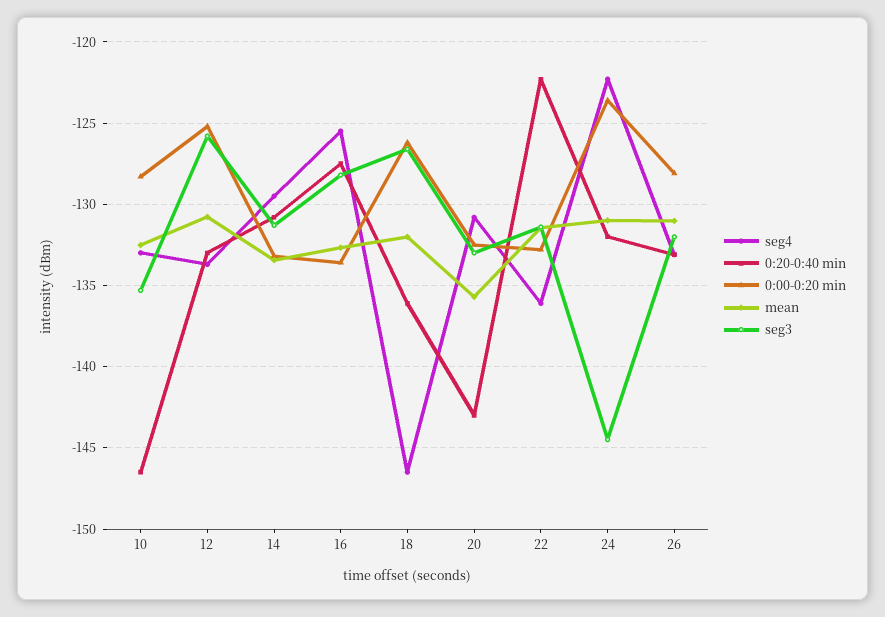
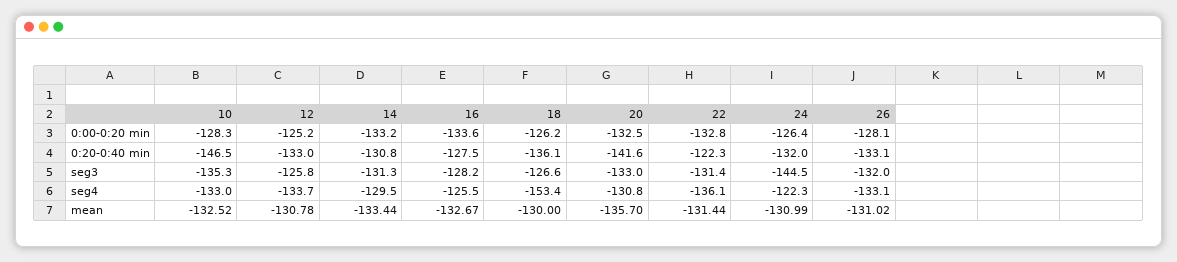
seg4, 18: -146.5 -> -153.4
mean, 18: -132 -> -130
0:20-0:40 min, 20: -143 -> -141.6
0:00-0:20 min, 24: -123.5 -> -126.4

